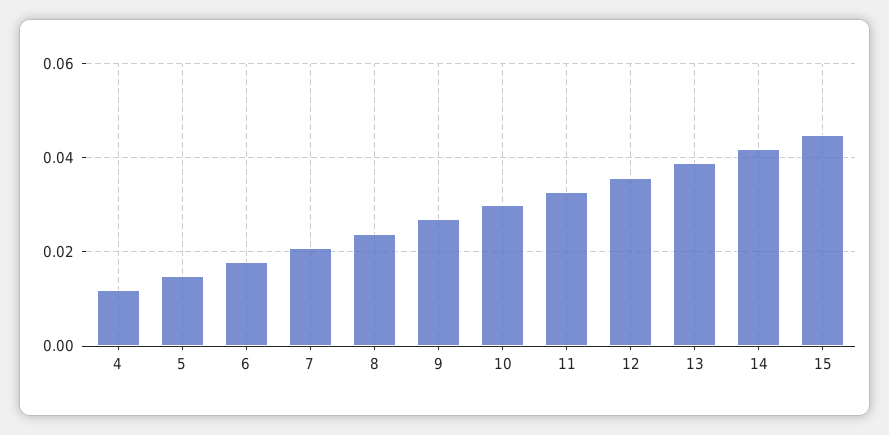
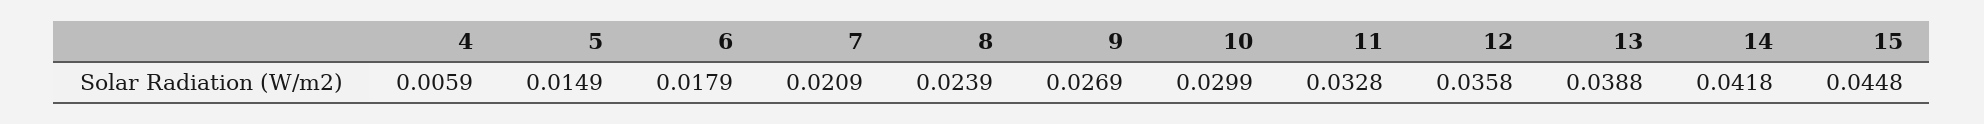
4: 0.012 -> 0.0059

